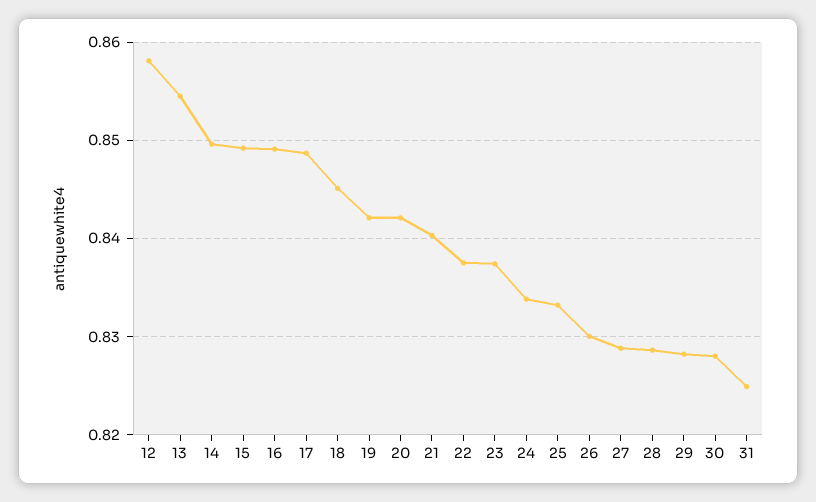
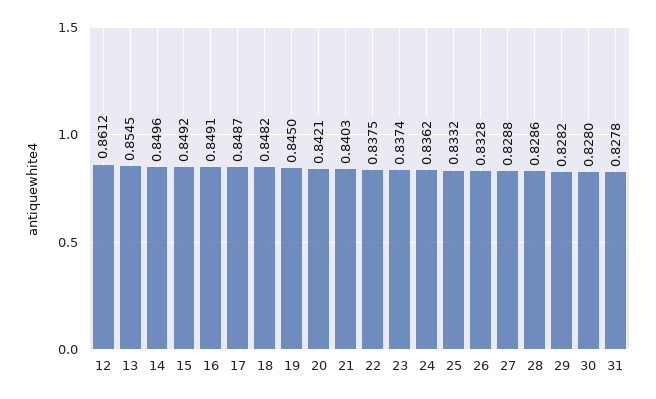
12: 0.858 -> 0.8612
18: 0.845 -> 0.8482
19: 0.842 -> 0.845
24: 0.834 -> 0.8362
26: 0.83 -> 0.8328
31: 0.825 -> 0.8278

